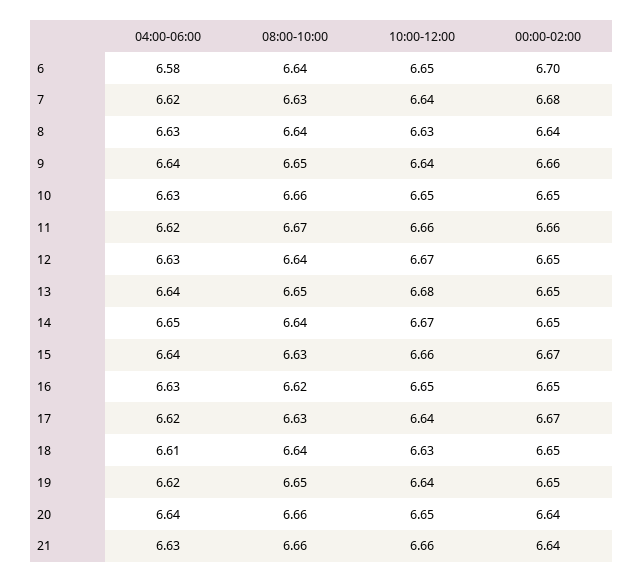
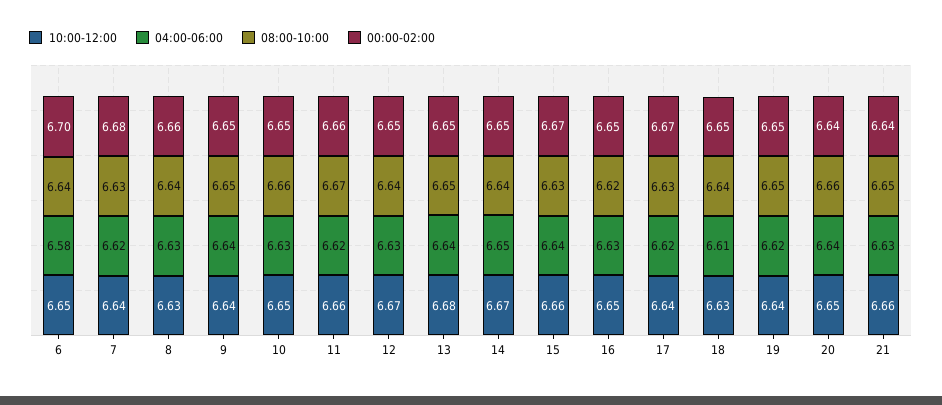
00:00-02:00, 8: 6.64 -> 6.66
00:00-02:00, 9: 6.66 -> 6.65
08:00-10:00, 21: 6.66 -> 6.65

